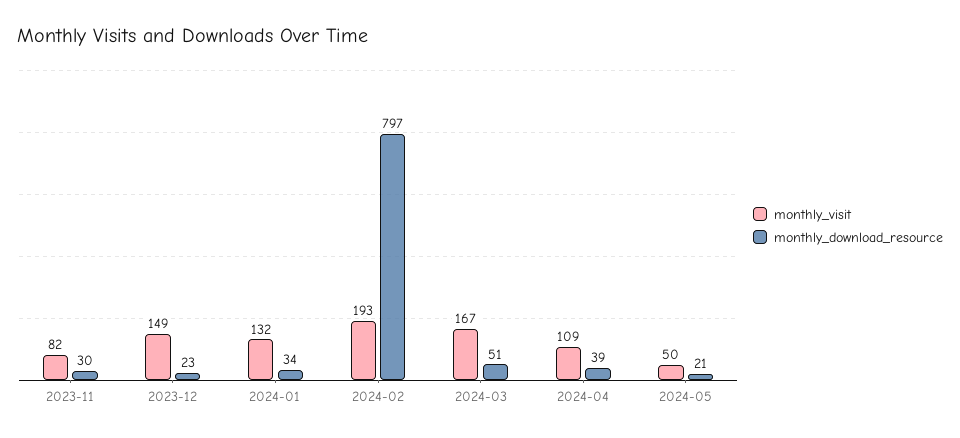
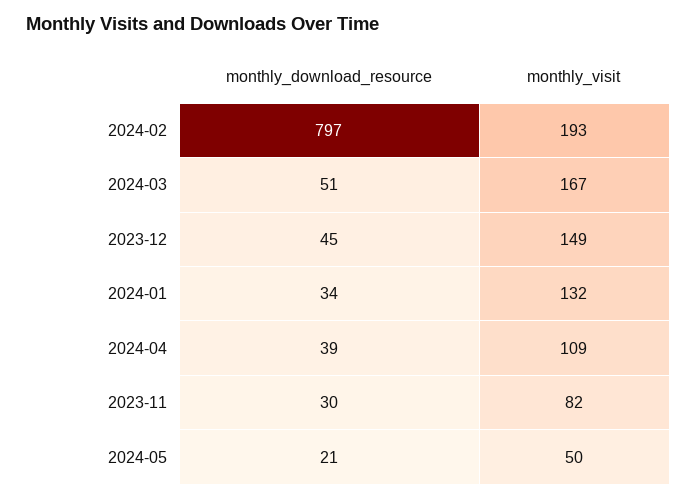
monthly_download_resource, 2023-12: 23 -> 45

